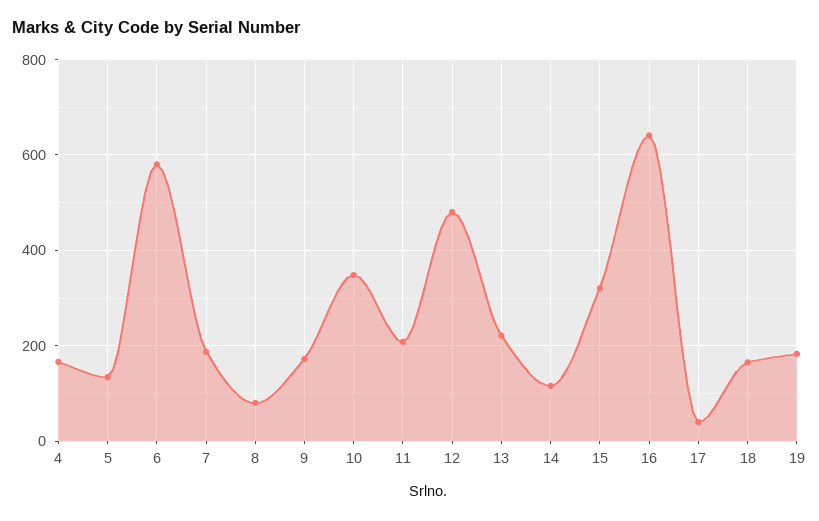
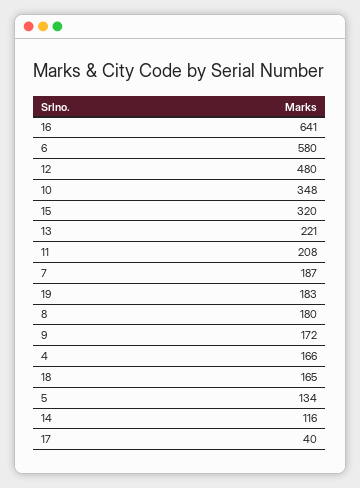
8: 80 -> 180

